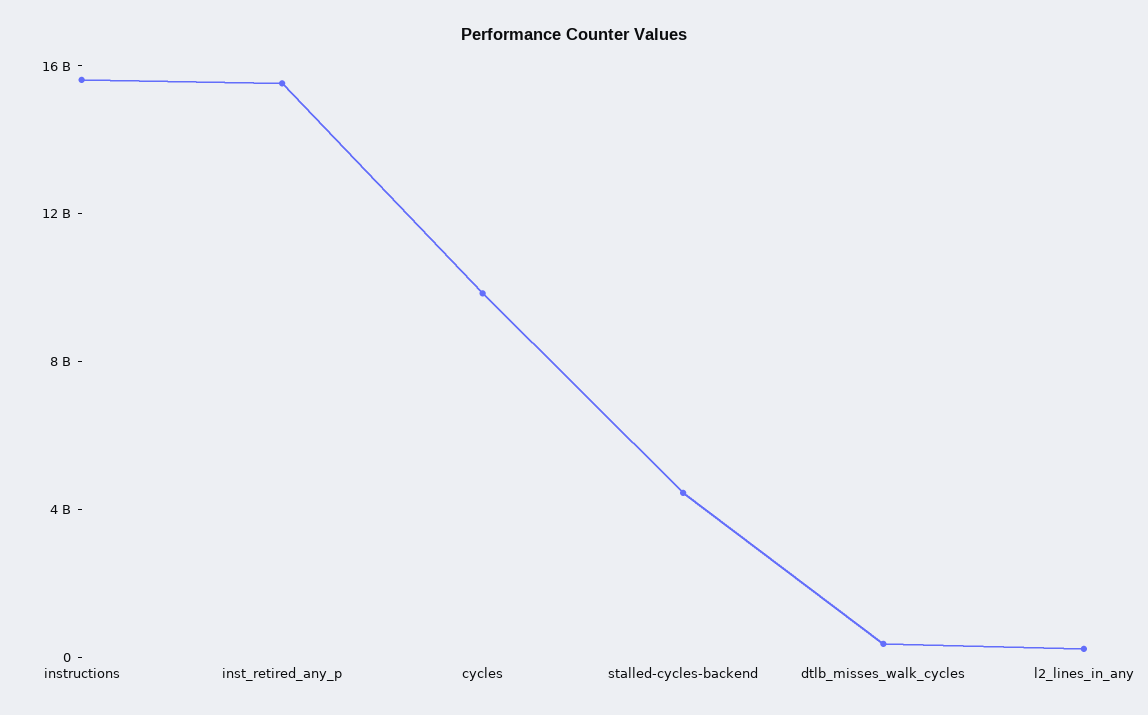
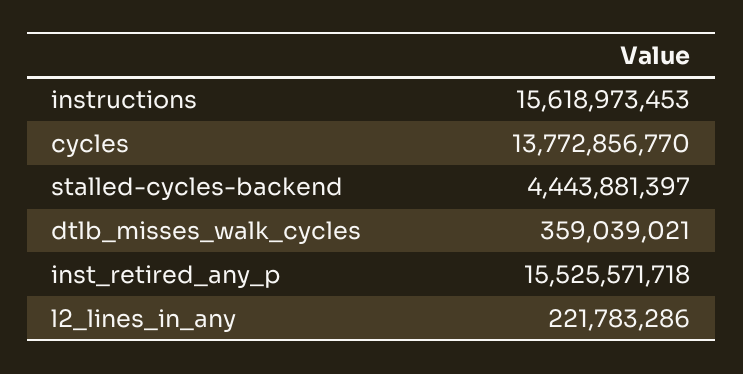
cycles: 10000000000 -> 13772856770

